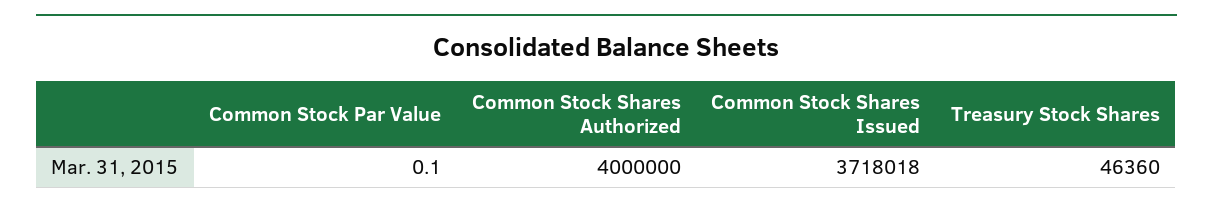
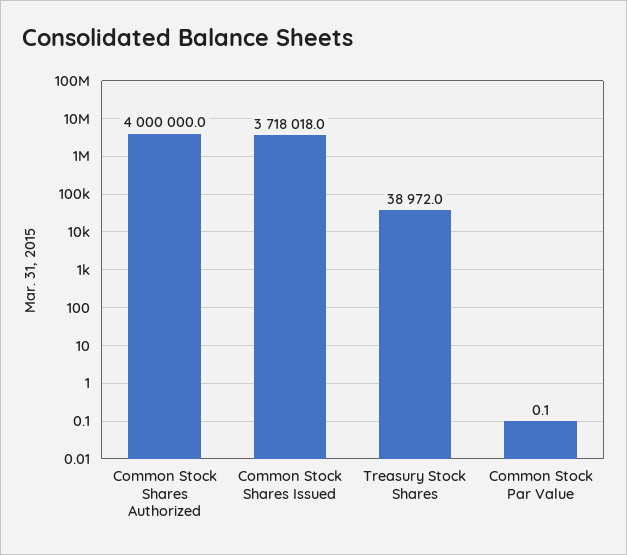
Treasury Stock Shares: 46360 -> 38972

